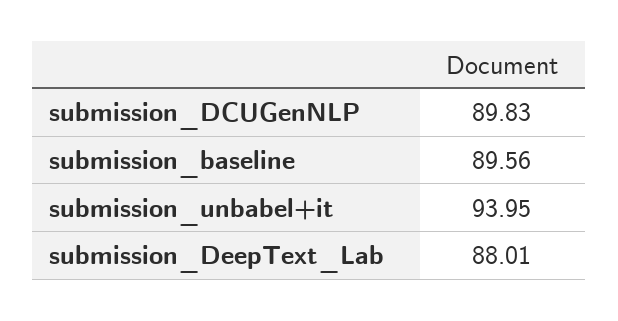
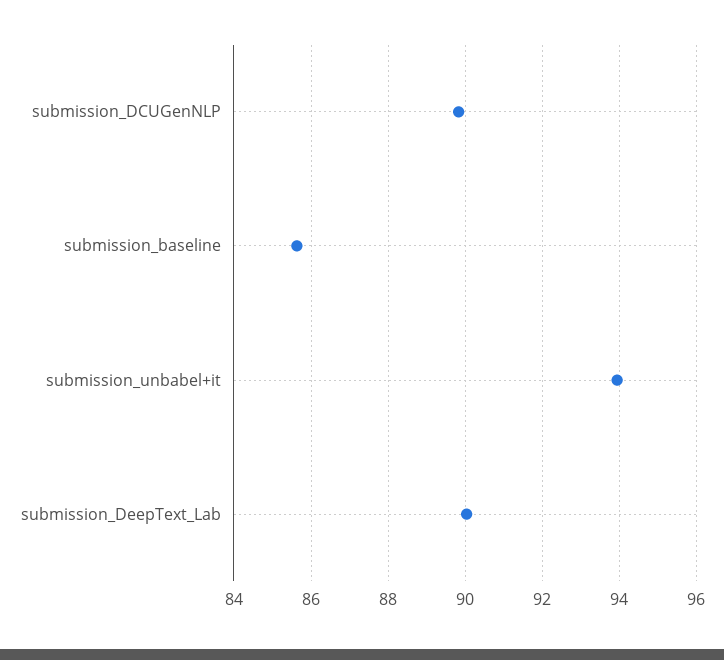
submission_baseline: 89.56 -> 85.6
submission_DeepText_Lab: 88.01 -> 90

